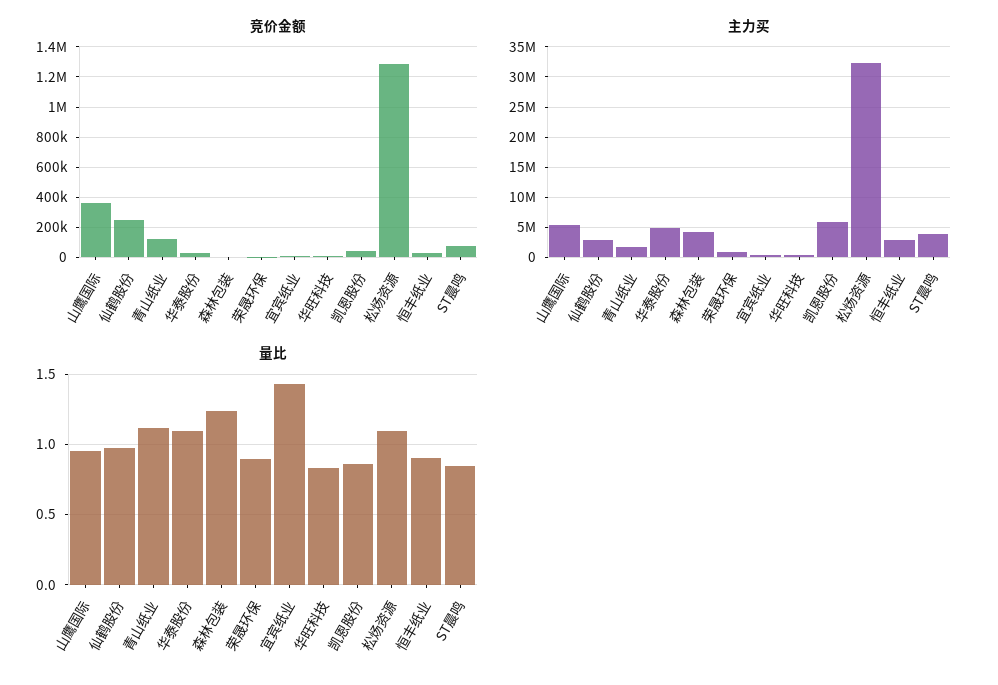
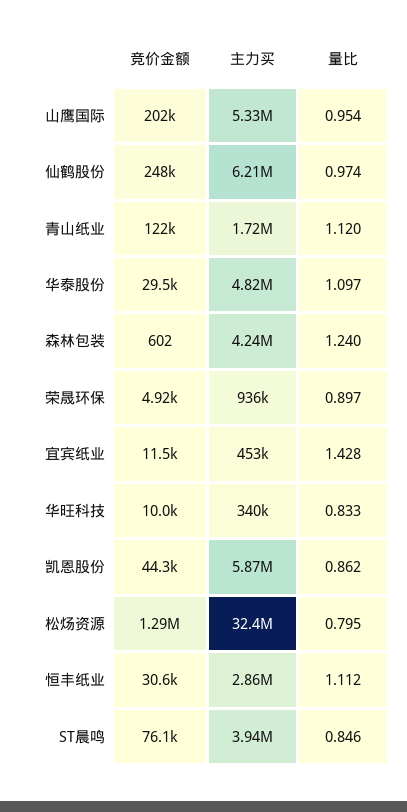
竞价金额, 山鹰国际: 350000 -> 202000
主力买, 仙鹤股份: 3000000 -> 6210000
量比, 松炀资源: 1.1 -> 0.795
量比, 恒丰纸业: 0.9 -> 1.112

